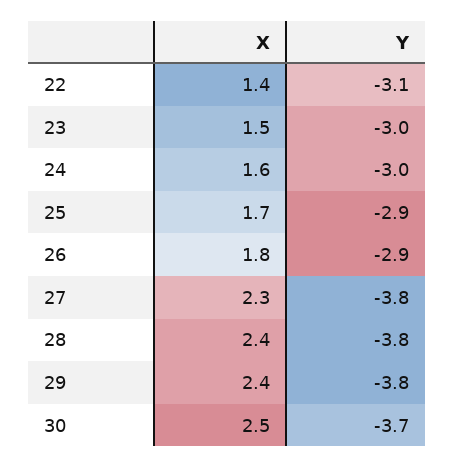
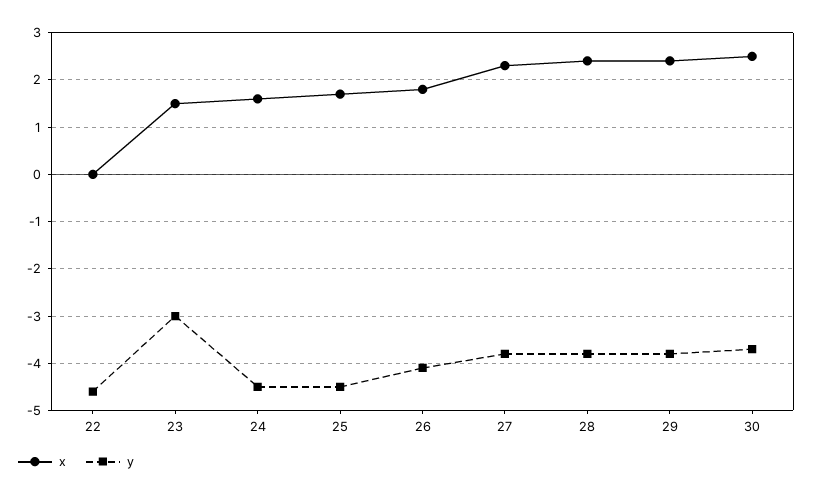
X, 22: 1.4 -> 0
Y, 22: -3.1 -> -4.5
Y, 24: -3 -> -4.5
Y, 25: -2.9 -> -4.5
Y, 26: -2.9 -> -4

